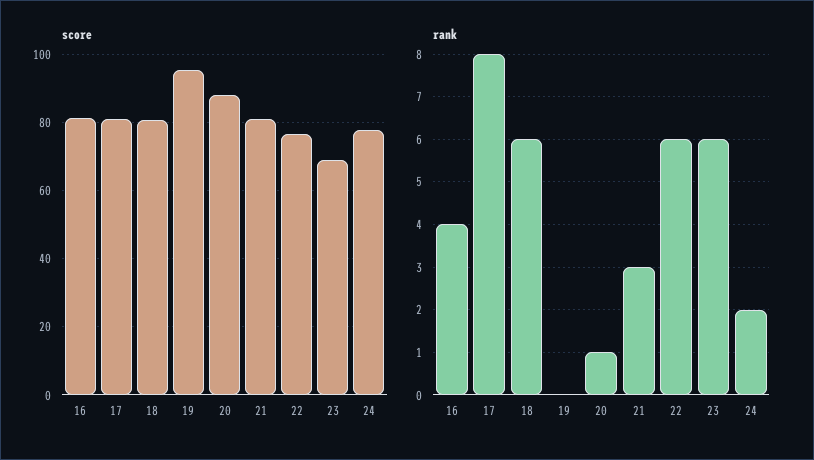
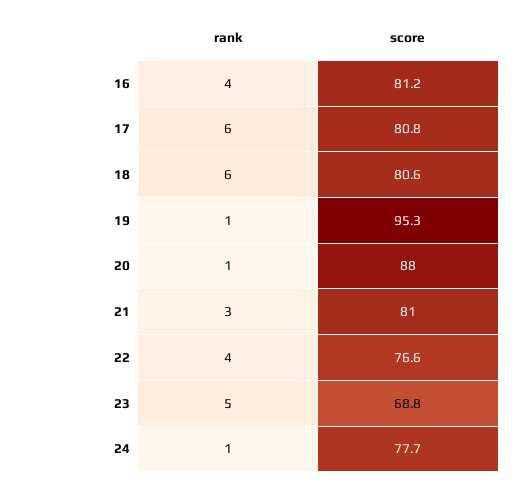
rank, 17: 8 -> 6
rank, 19: 0 -> 1
rank, 22: 6 -> 4
rank, 23: 6 -> 5
rank, 24: 2 -> 1

